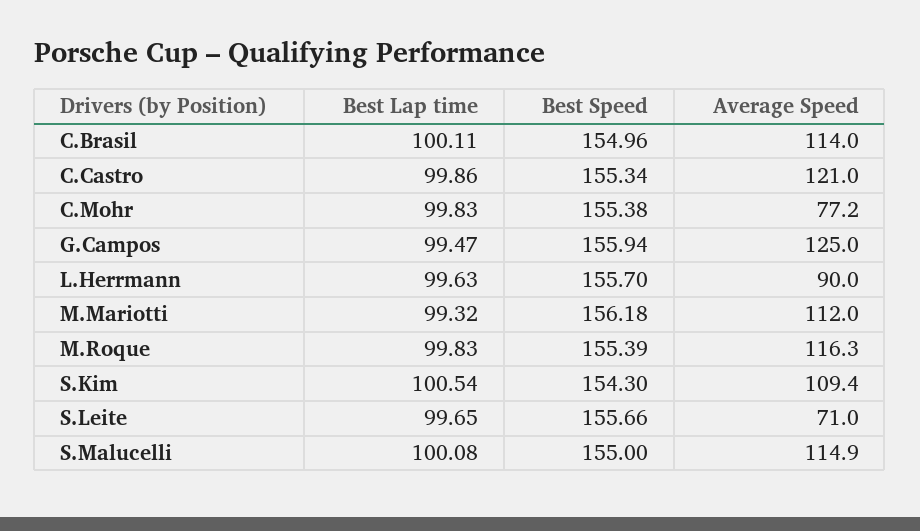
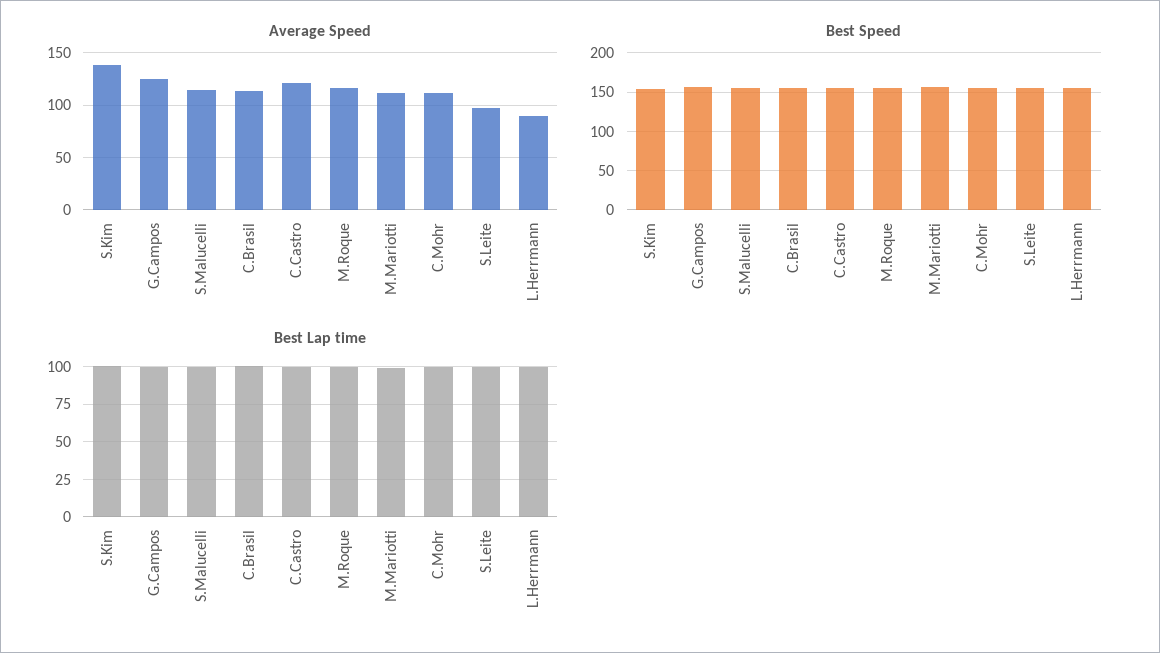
Average Speed, C.Mohr: 77.2 -> 110
Average Speed, S.Kim: 109.4 -> 140
Average Speed, S.Leite: 71 -> 100

